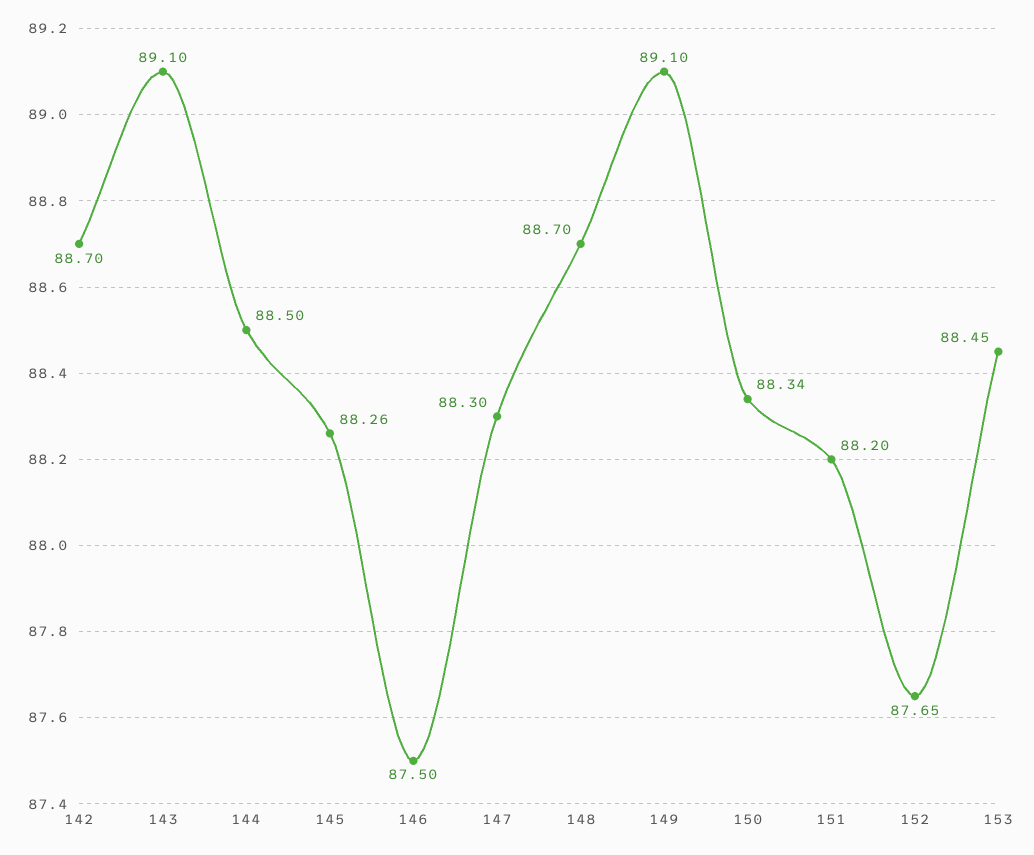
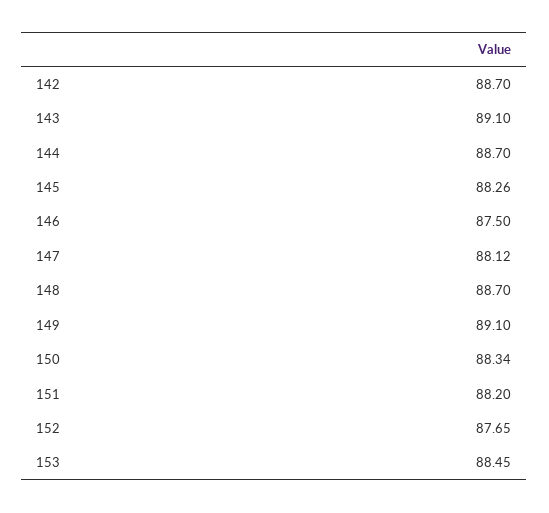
144: 88.5 -> 88.7
147: 88.3 -> 88.12

